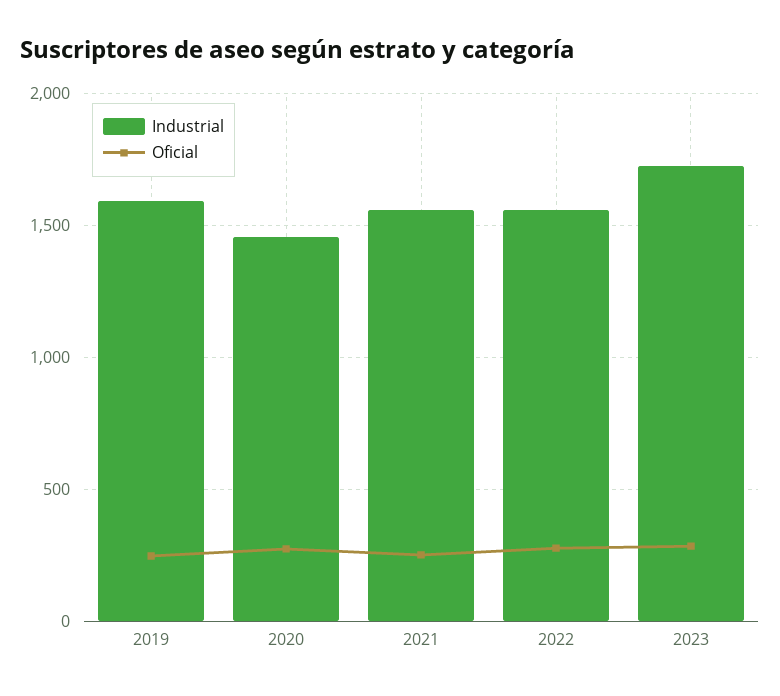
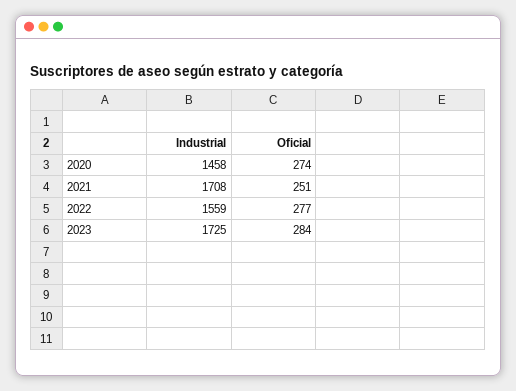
Industrial, 2019: 1600 -> none
Oficial, 2019: 250 -> none
Industrial, 2021: 1550 -> 1708

